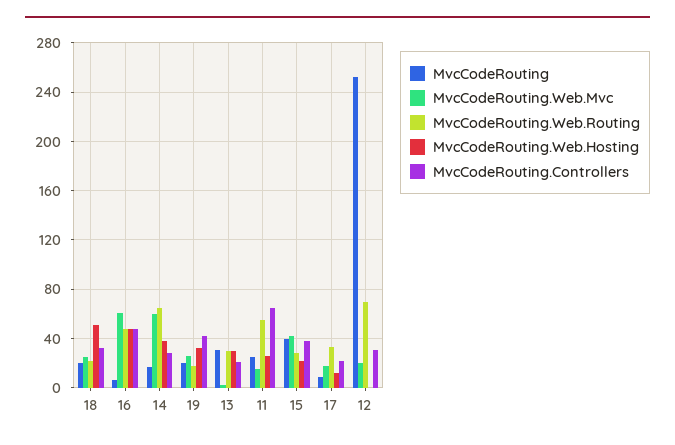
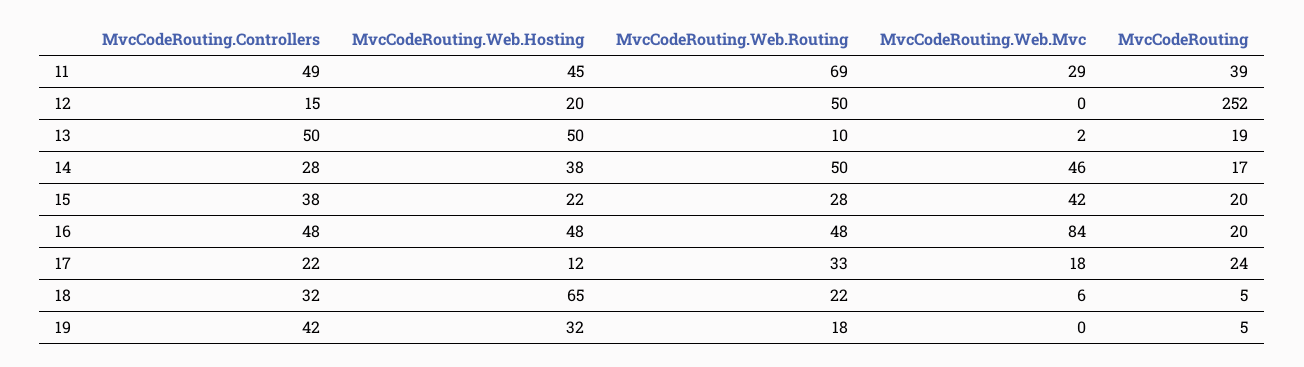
MvcCodeRouting, 18: 20 -> 5
MvcCodeRouting.Web.Mvc, 18: 25 -> 6
MvcCodeRouting.Web.Hosting, 18: 50 -> 65
MvcCodeRouting, 16: 5 -> 20
MvcCodeRouting.Web.Mvc, 16: 60 -> 84
MvcCodeRouting.Web.Mvc, 14: 60 -> 46
MvcCodeRouting.Web.Routing, 14: 65 -> 50
MvcCodeRouting, 19: 20 -> 5
MvcCodeRouting.Web.Mvc, 19: 25 -> 0
MvcCodeRouting, 13: 30 -> 19
MvcCodeRouting.Web.Routing, 13: 30 -> 10
MvcCodeRouting.Web.Hosting, 13: 30 -> 50
MvcCodeRouting.Controllers, 13: 20 -> 50
MvcCodeRouting, 11: 25 -> 39
MvcCodeRouting.Web.Mvc, 11: 15 -> 29
MvcCodeRouting.Web.Routing, 11: 55 -> 69
MvcCodeRouting.Web.Hosting, 11: 25 -> 45
MvcCodeRouting.Controllers, 11: 65 -> 49
MvcCodeRouting, 15: 40 -> 20
MvcCodeRouting, 17: 10 -> 24
MvcCodeRouting.Web.Mvc, 12: 20 -> 0
MvcCodeRouting.Web.Routing, 12: 70 -> 50
MvcCodeRouting.Web.Hosting, 12: 0 -> 20
MvcCodeRouting.Controllers, 12: 30 -> 15

